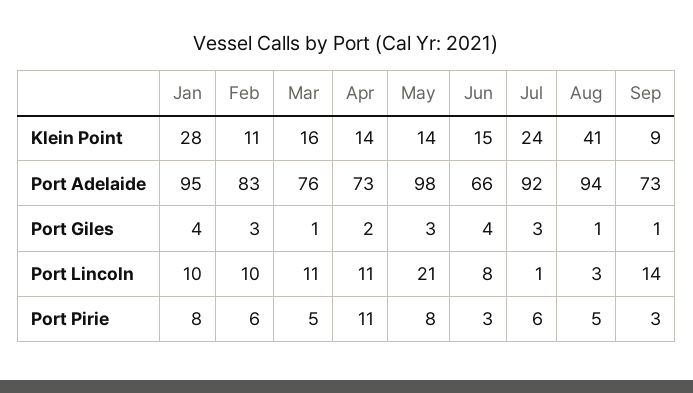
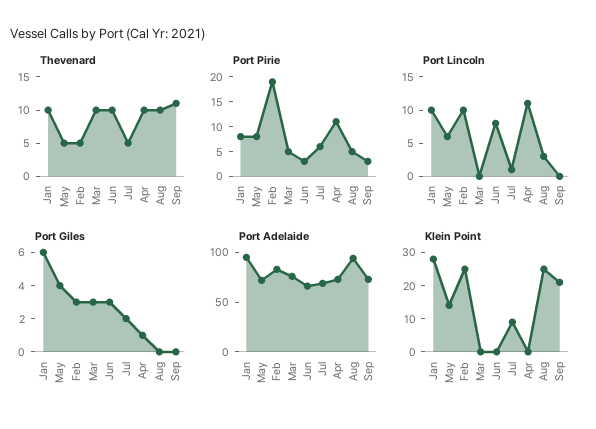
Klein Point, Feb: 11 -> 25
Klein Point, Mar: 16 -> 0
Klein Point, Apr: 14 -> 0
Klein Point, Jun: 15 -> 0
Klein Point, Jul: 24 -> 10
Klein Point, Aug: 41 -> 25
Klein Point, Sep: 9 -> 20
Port Adelaide, May: 98 -> 70
Port Adelaide, Jul: 92 -> 70
Port Giles, Jan: 4 -> 6
Port Giles, Mar: 1 -> 3
Port Giles, Apr: 2 -> 1
Port Giles, May: 3 -> 4
Port Giles, Jun: 4 -> 3
Port Giles, Jul: 3 -> 2
Port Giles, Aug: 1 -> 0
Port Giles, Sep: 1 -> 0
Port Lincoln, Mar: 11 -> 0
Port Lincoln, May: 21 -> 5
Port Lincoln, Sep: 14 -> 0
Port Pirie, Feb: 6 -> 20
Thevenard, Jan: none -> 10
Thevenard, May: none -> 5
Thevenard, Feb: none -> 5
Thevenard, Mar: none -> 10
Thevenard, Jun: none -> 10
Thevenard, Jul: none -> 5
Thevenard, Apr: none -> 10
Thevenard, Aug: none -> 10
Thevenard, Sep: none -> 10

